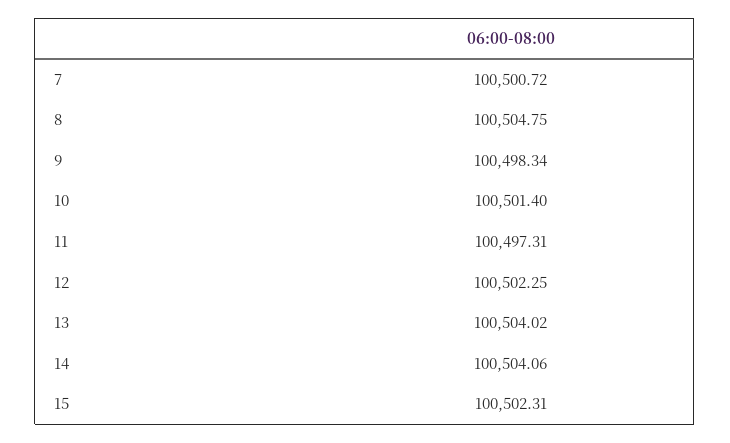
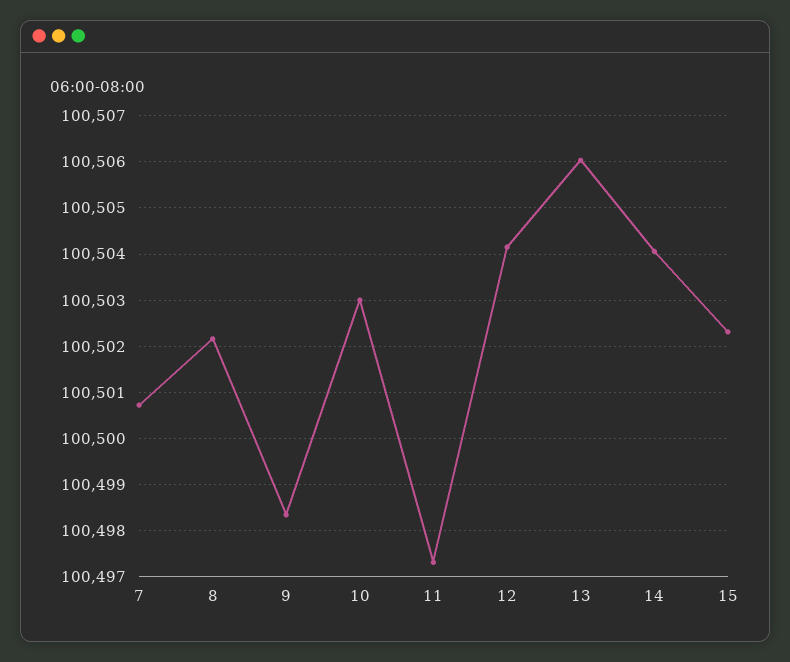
8: 100504.75 -> 100502.2
10: 100501.4 -> 100503
12: 100502.25 -> 100504.2
13: 100504.02 -> 100506

